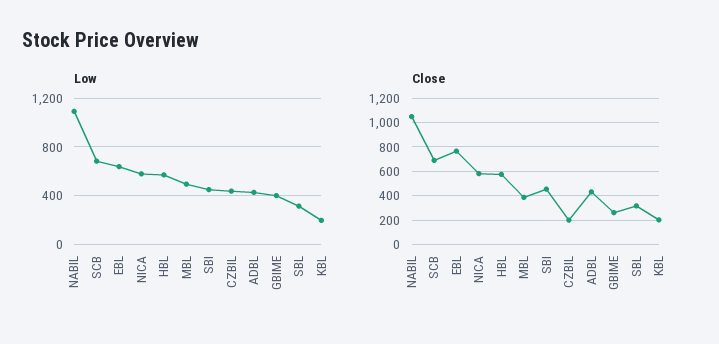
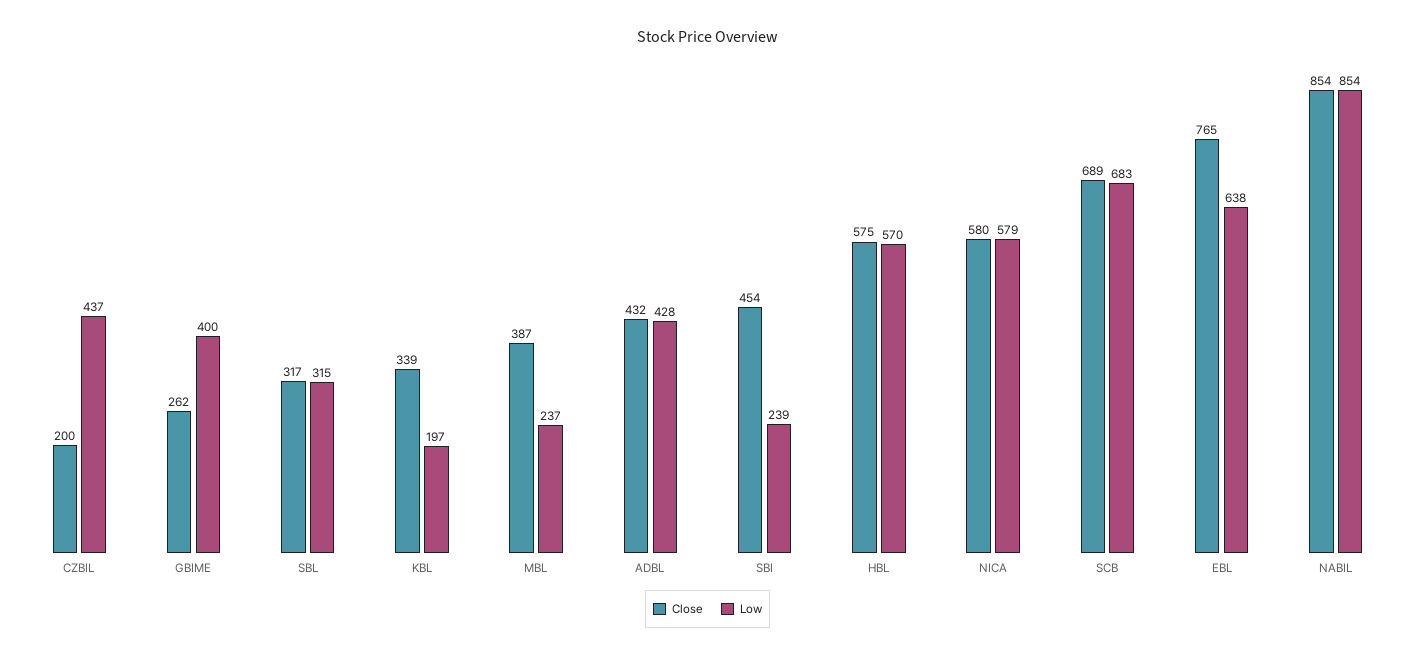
Low, NABIL: 1100 -> 854
Low, MBL: 500 -> 237
Low, SBI: 450 -> 239
Close, NABIL: 1050 -> 854
Close, KBL: 200 -> 339

